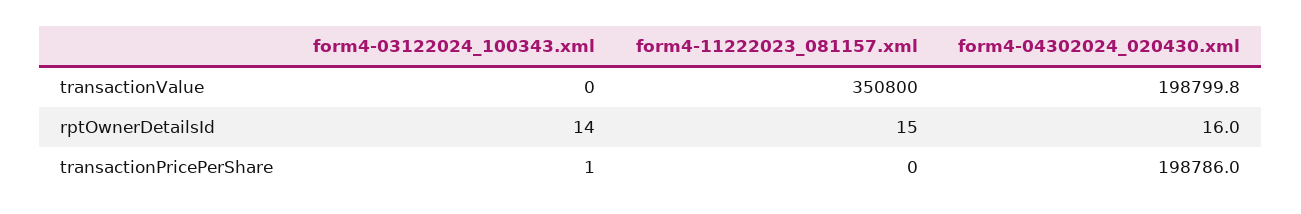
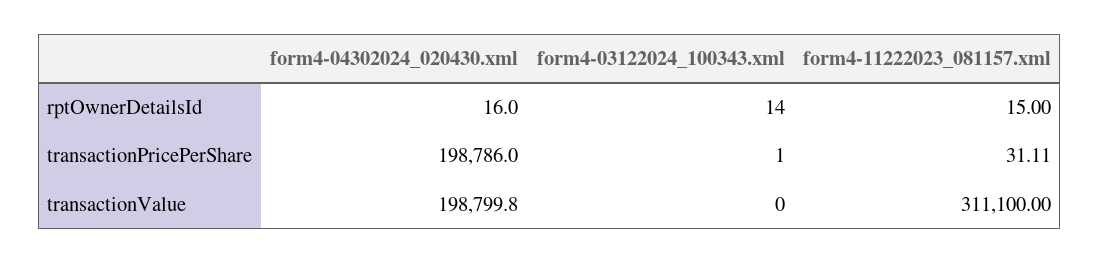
form4-11222023_081157.xml, transactionValue: 350800 -> 311100
form4-11222023_081157.xml, transactionPricePerShare: 0 -> 31.11

